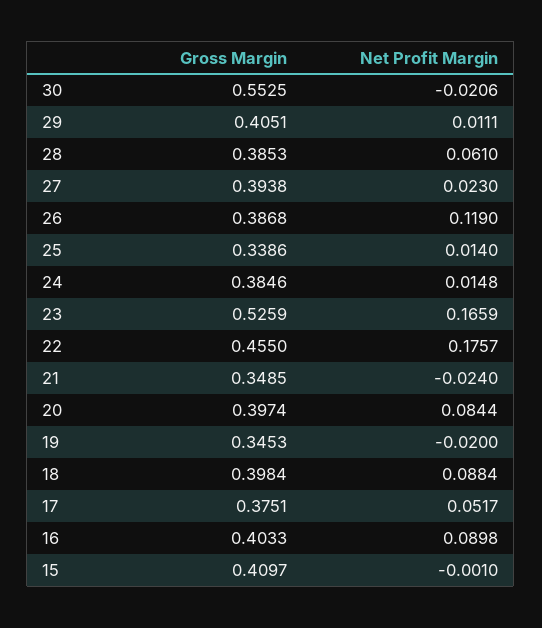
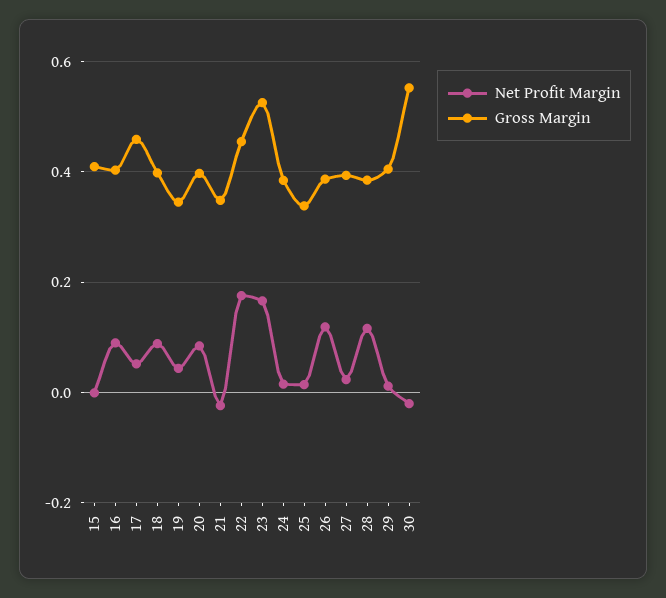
Net Profit Margin, 28: 0.061 -> 0.12
Net Profit Margin, 19: -0.02 -> 0.04
Gross Margin, 17: 0.3751 -> 0.46

